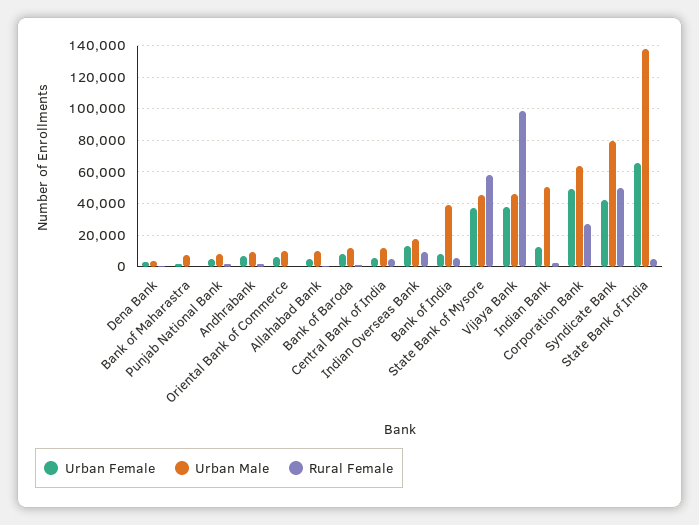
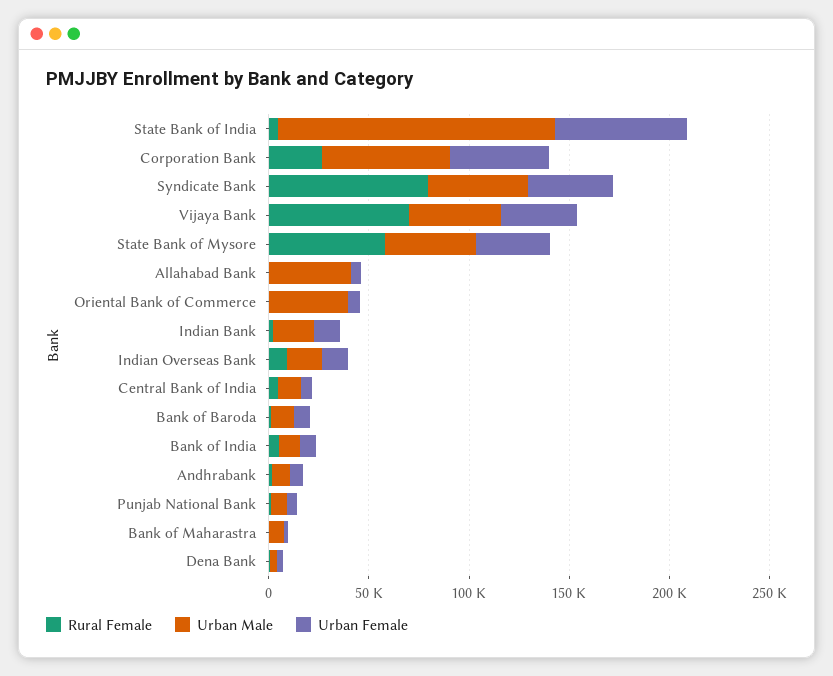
Urban Male, Oriental Bank of Commerce: 10000 -> 40000
Urban Male, Allahabad Bank: 10000 -> 40000
Urban Male, Bank of India: 40000 -> 10000
Rural Female, Vijaya Bank: 100000 -> 70000
Urban Male, Indian Bank: 50000 -> 20000
Urban Male, Syndicate Bank: 80000 -> 50000
Rural Female, Syndicate Bank: 50000 -> 80000

